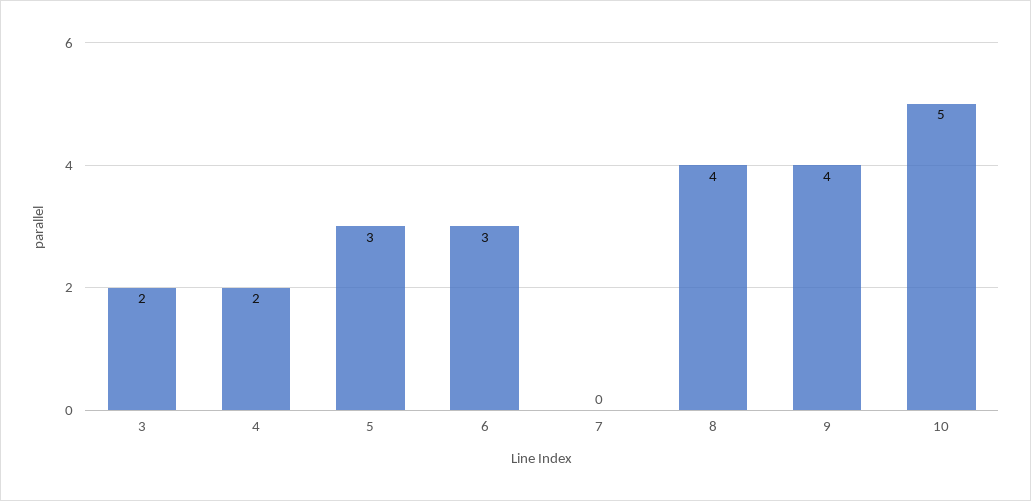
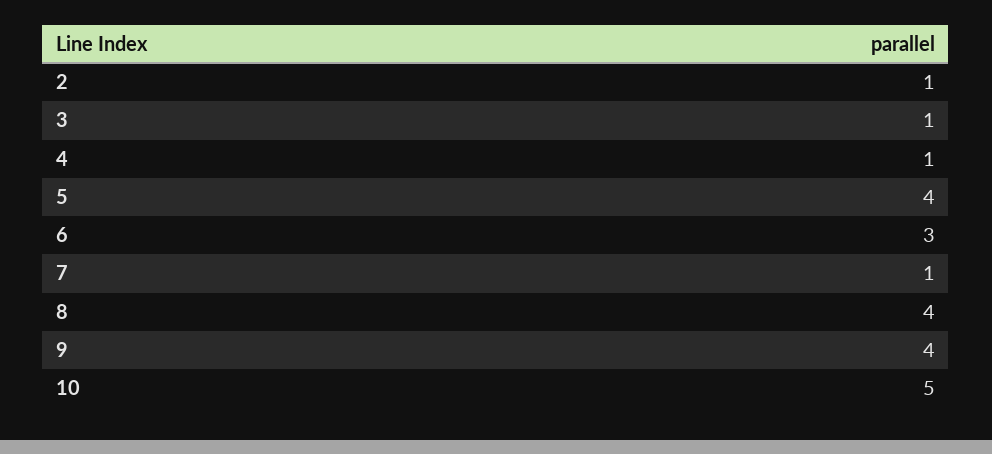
3: 2 -> 1
4: 2 -> 1
5: 3 -> 4
7: 0 -> 1
2: none -> 1

